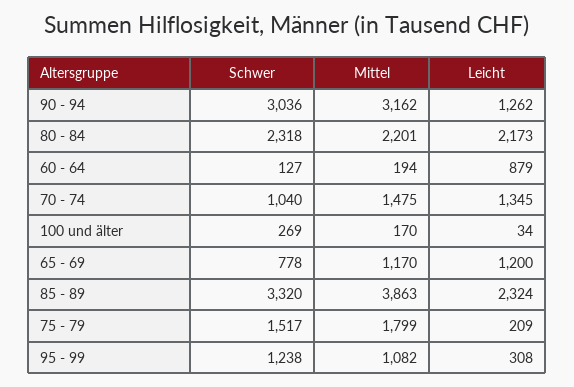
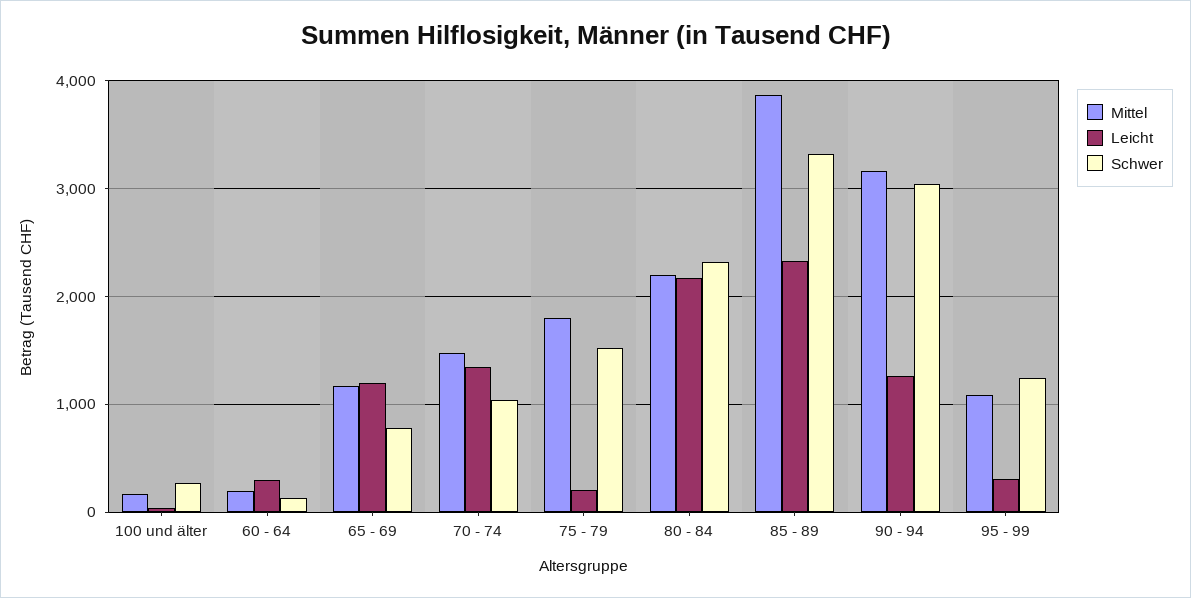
Leicht, 60 - 64: 879 -> 300

